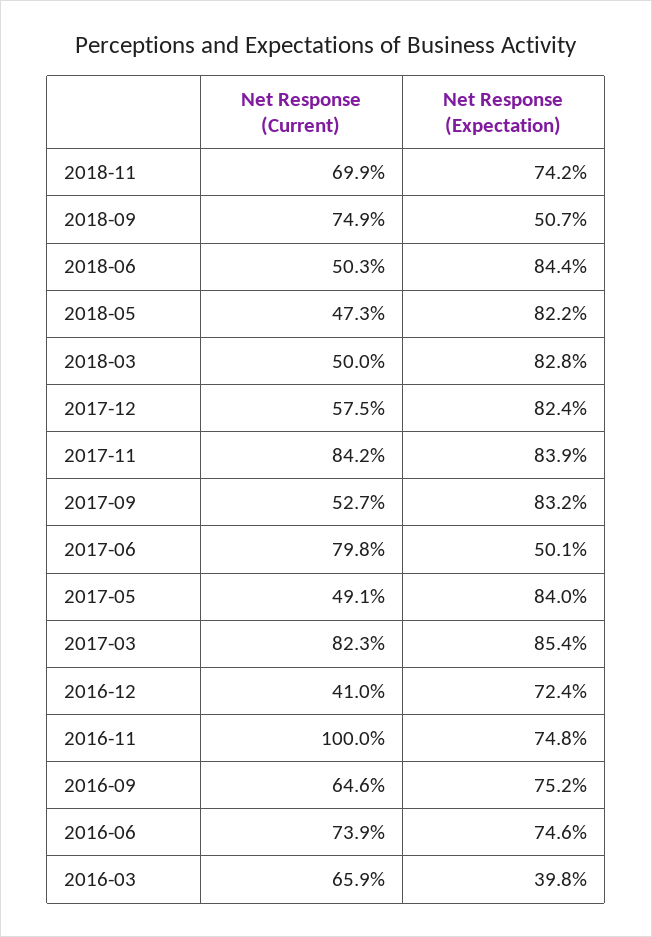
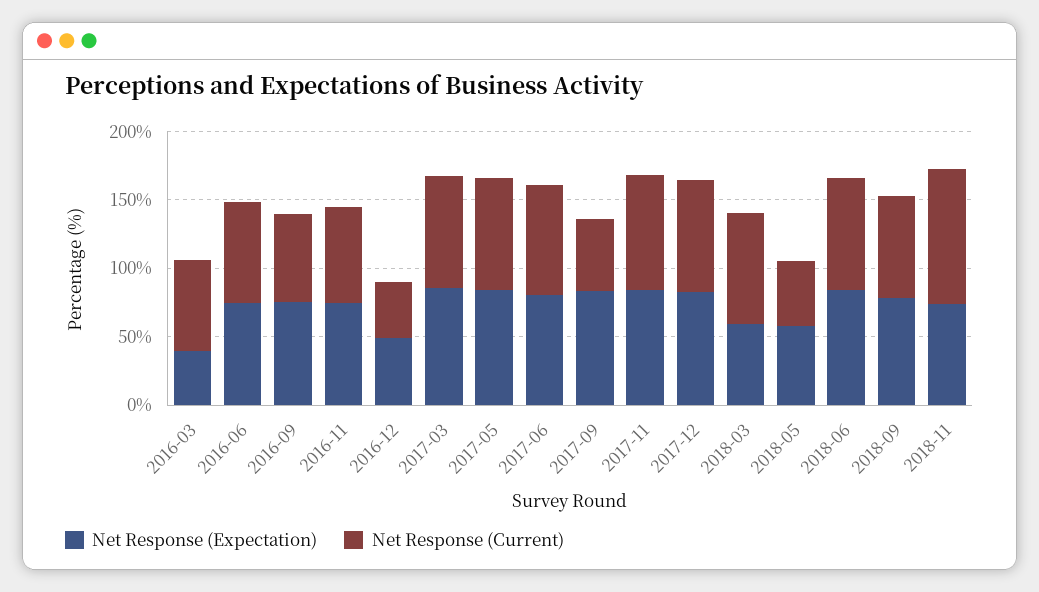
Net Response (Current), 2018-11: 69.9 -> 100
Net Response (Expectation), 2018-09: 50.7 -> 80
Net Response (Current), 2018-06: 50.3 -> 80
Net Response (Expectation), 2018-05: 82.2 -> 60
Net Response (Current), 2018-03: 50 -> 80
Net Response (Expectation), 2018-03: 82.8 -> 60
Net Response (Current), 2017-12: 57.5 -> 80
Net Response (Expectation), 2017-06: 50.1 -> 80
Net Response (Current), 2017-05: 49.1 -> 80
Net Response (Expectation), 2016-12: 72.4 -> 50
Net Response (Current), 2016-11: 100 -> 70

